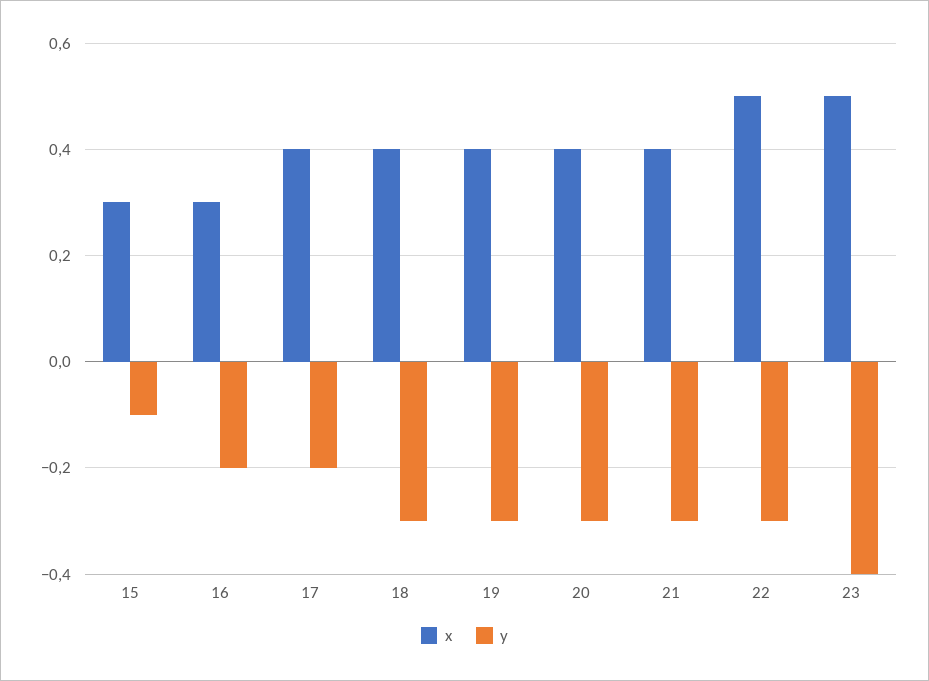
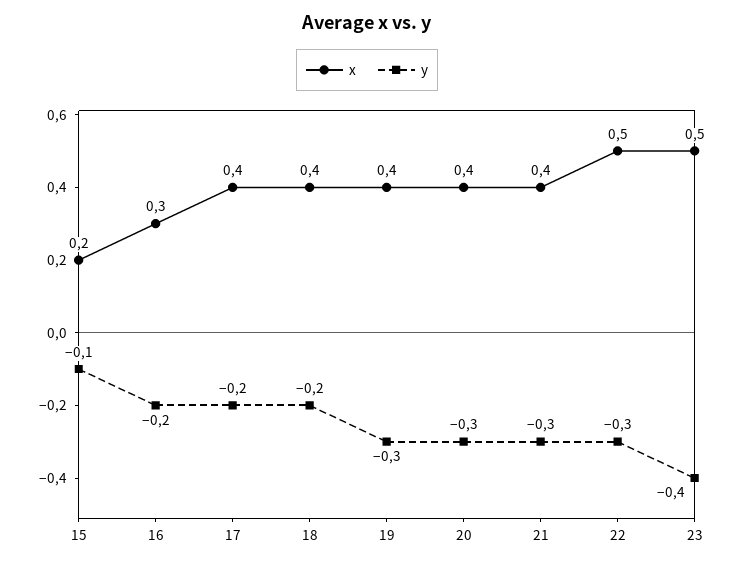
x, 15: 0.3 -> 0.2
y, 18: -0.3 -> -0.2

